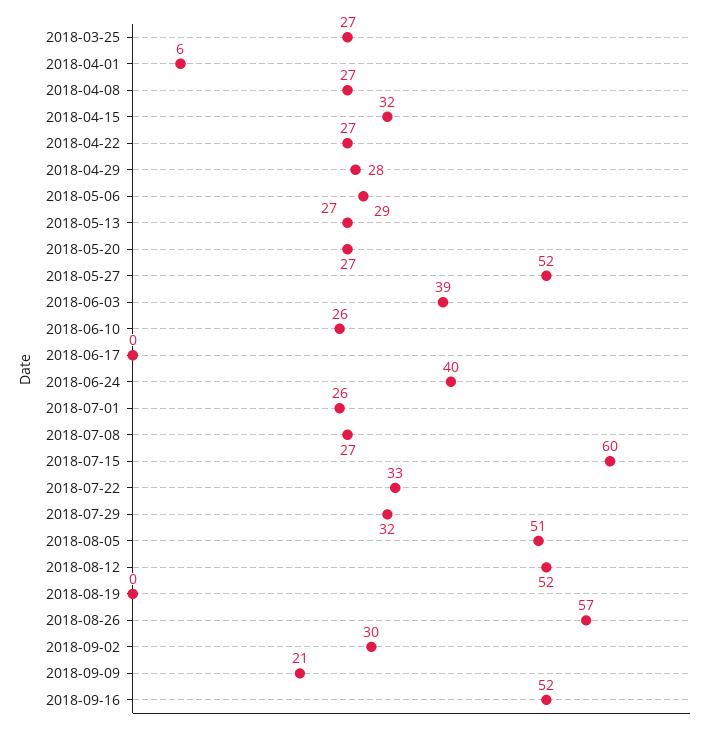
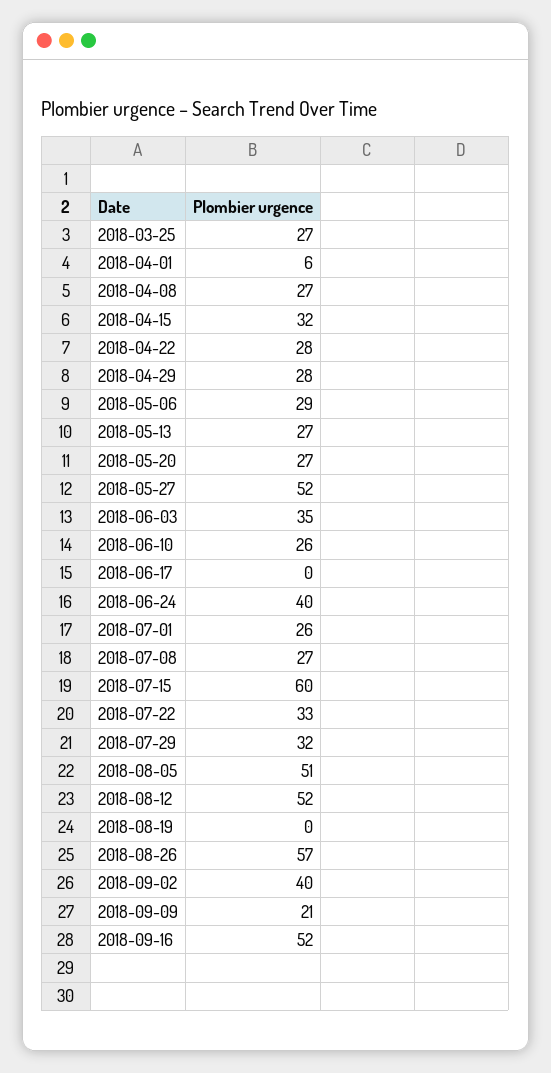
2018-04-22: 27 -> 28
2018-06-03: 39 -> 35
2018-09-02: 30 -> 40

